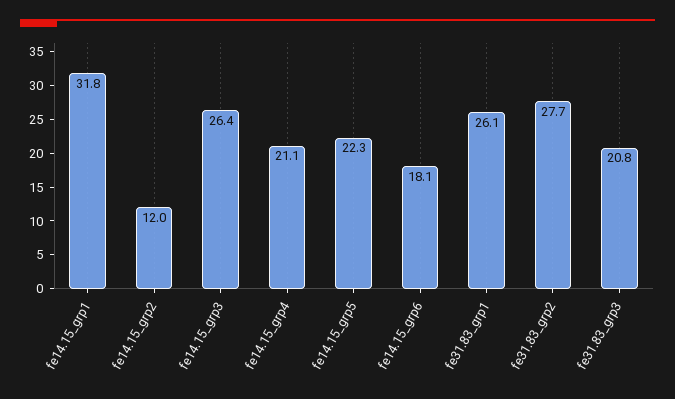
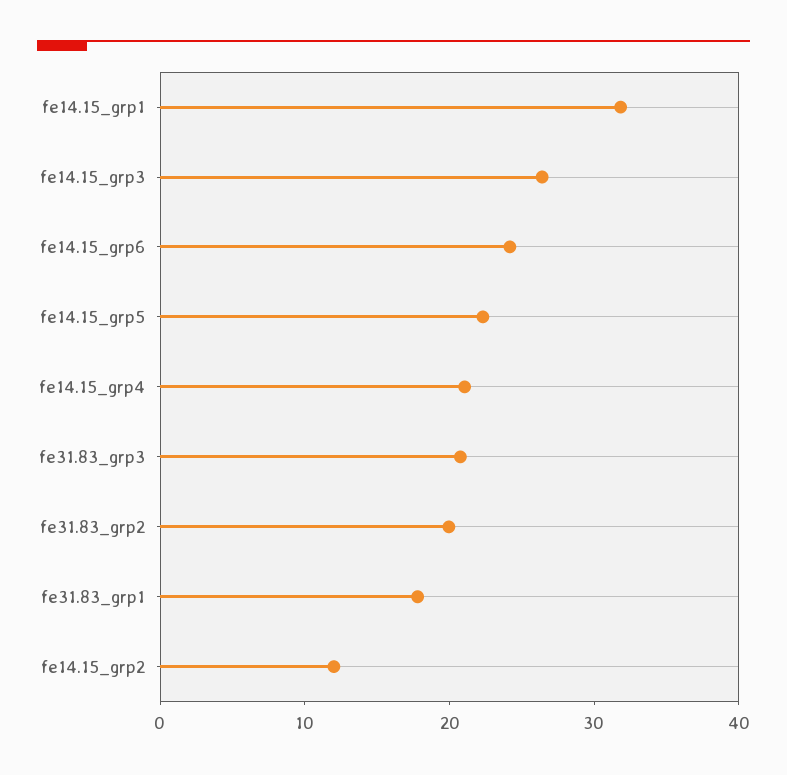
fe14.15_grp6: 18.1 -> 24
fe31.83_grp1: 26.1 -> 18
fe31.83_grp2: 27.7 -> 20

